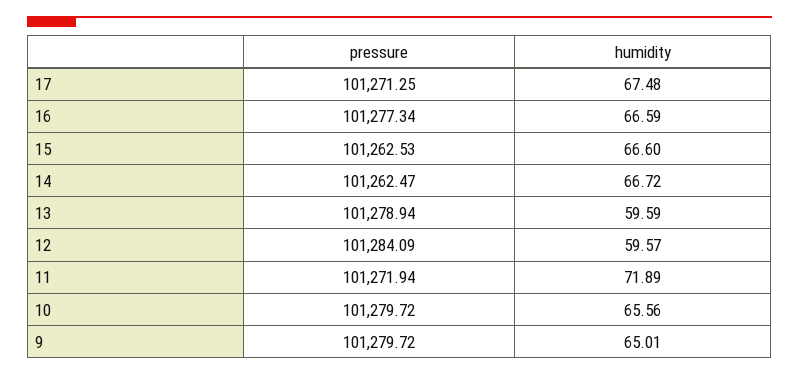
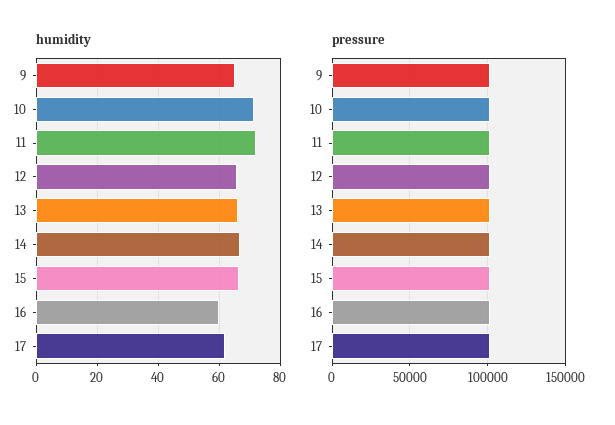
humidity, 17: 67.48 -> 62
humidity, 16: 66.59 -> 60
humidity, 13: 59.59 -> 66
humidity, 12: 59.57 -> 66
humidity, 10: 65.56 -> 72

